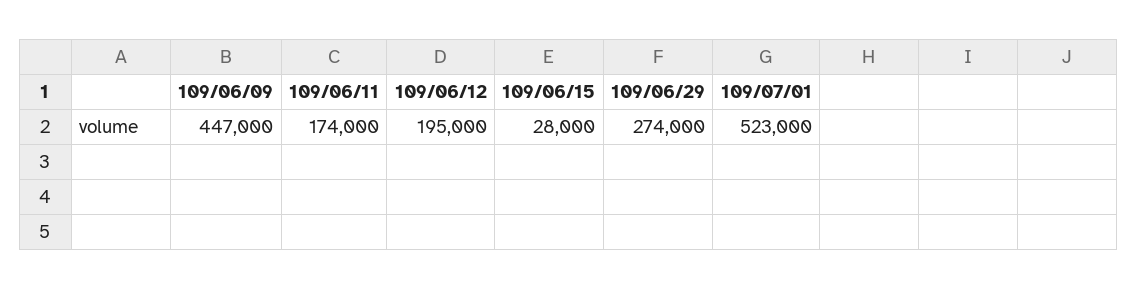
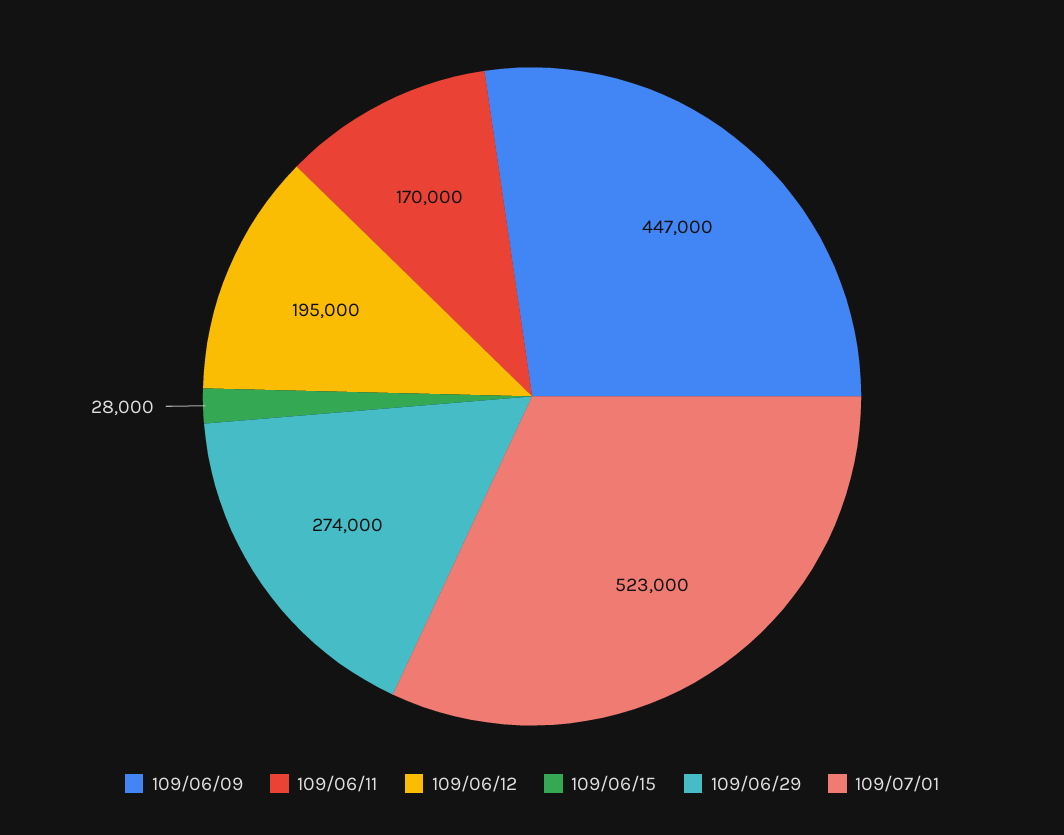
109/06/11: 174000 -> 170000

